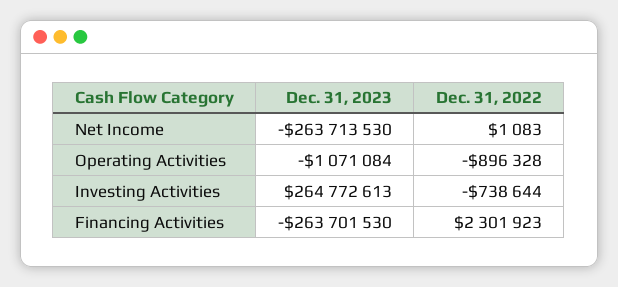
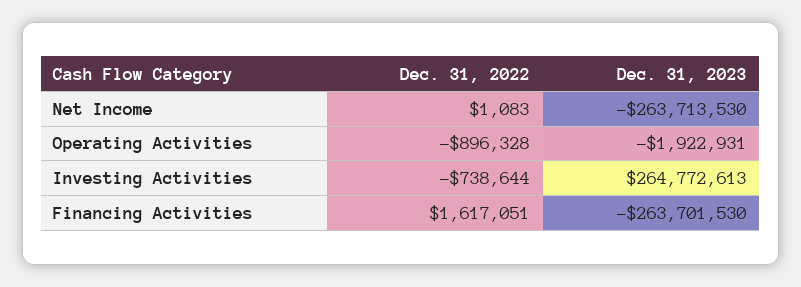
Dec. 31, 2023, Operating Activities: -1071084 -> -1922931
Dec. 31, 2022, Financing Activities: 2301923 -> 1617051

